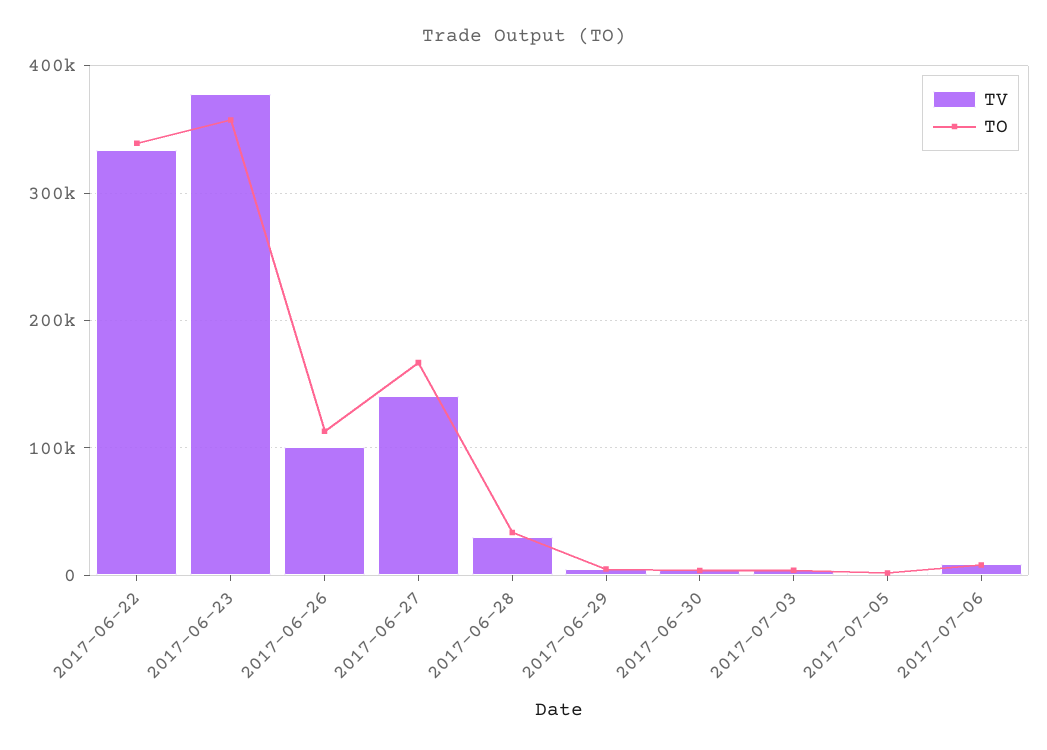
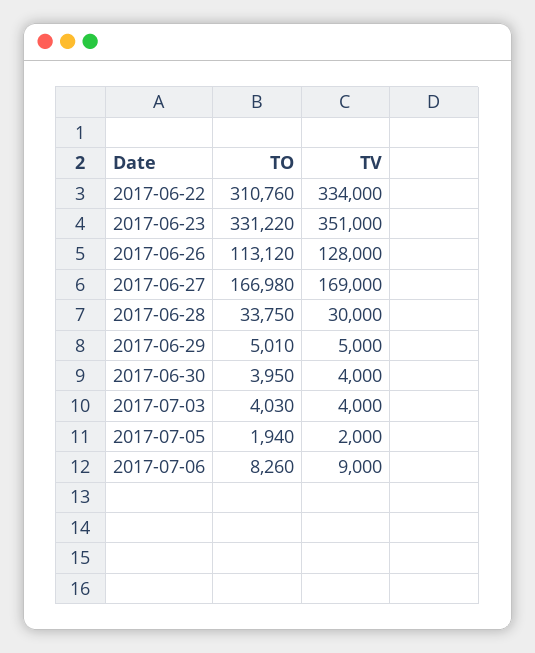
TO, 2017-06-22: 340000 -> 310760
TV, 2017-06-23: 380000 -> 351000
TO, 2017-06-23: 360000 -> 331220
TV, 2017-06-26: 100000 -> 128000
TV, 2017-06-27: 140000 -> 169000

